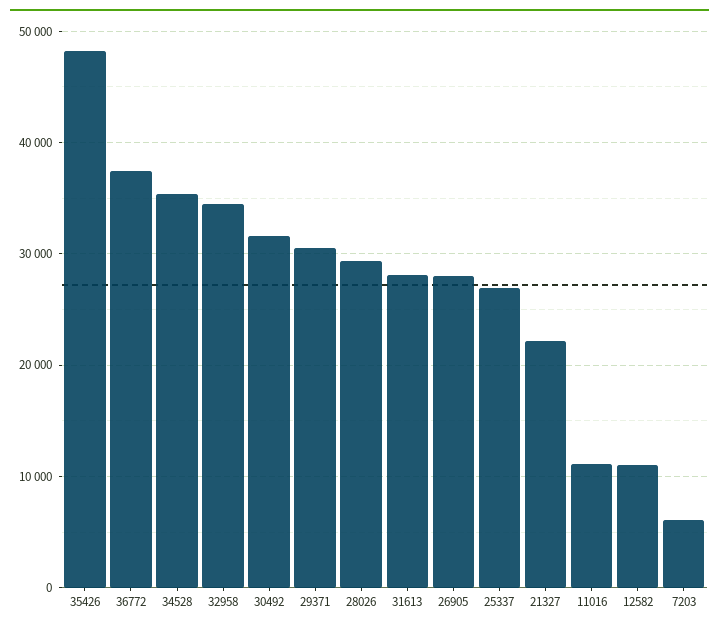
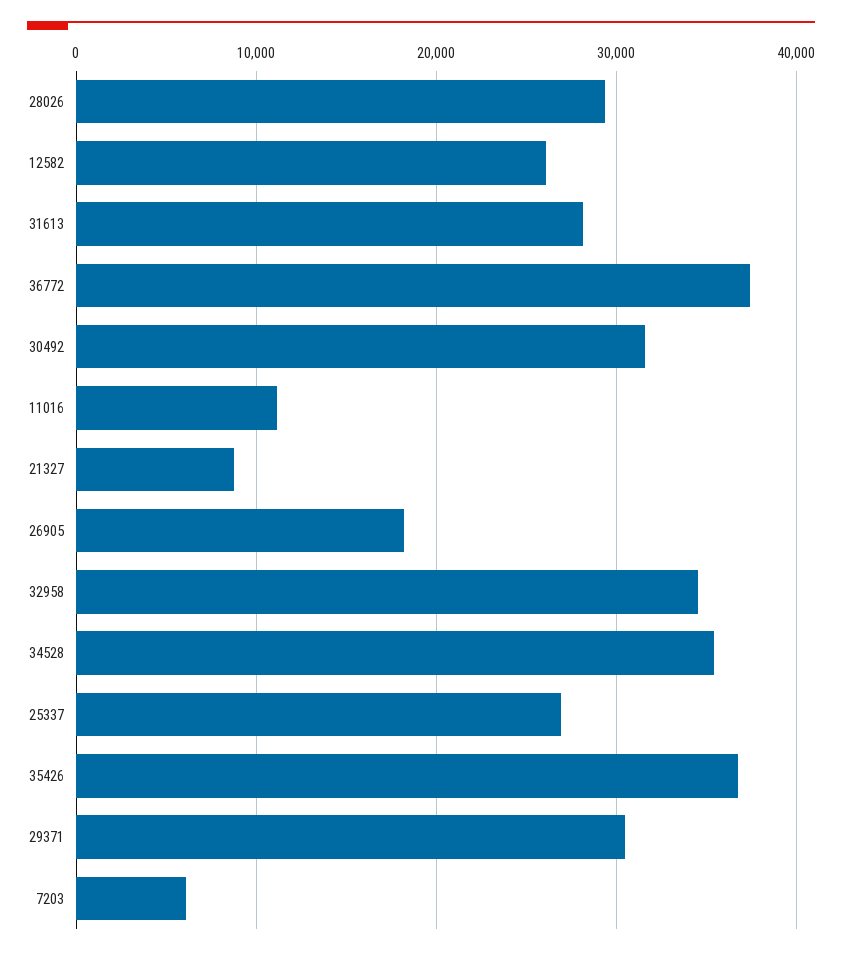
35426: 48000 -> 37000
26905: 28000 -> 18000
21327: 22000 -> 9000
12582: 11000 -> 26000

